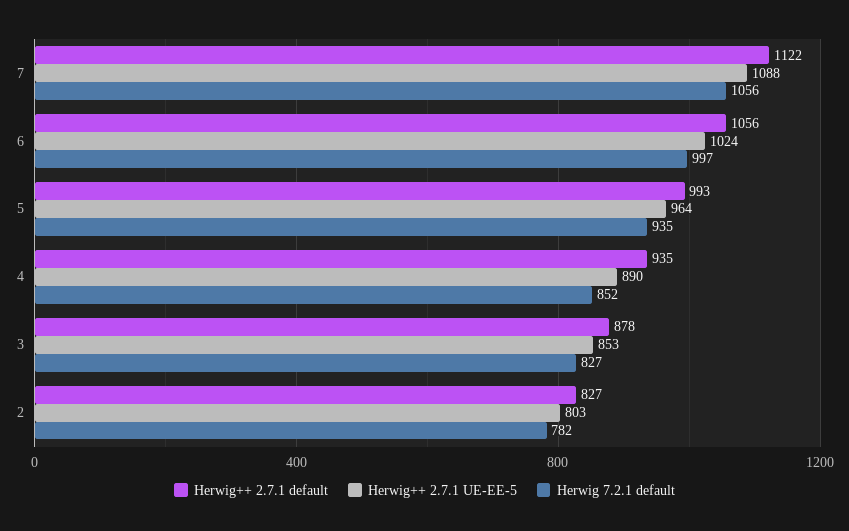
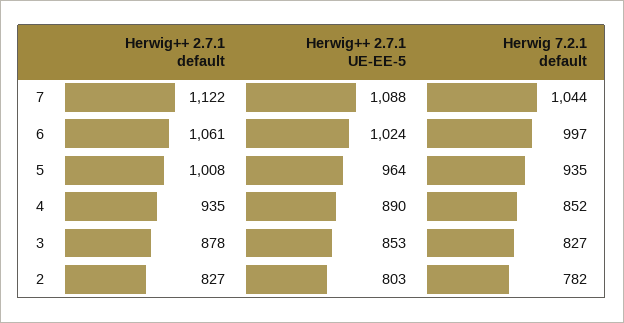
Herwig 7.2.1 default, 7: 1056 -> 1044
Herwig++ 2.7.1 default, 6: 1056 -> 1061
Herwig++ 2.7.1 default, 5: 993 -> 1008

